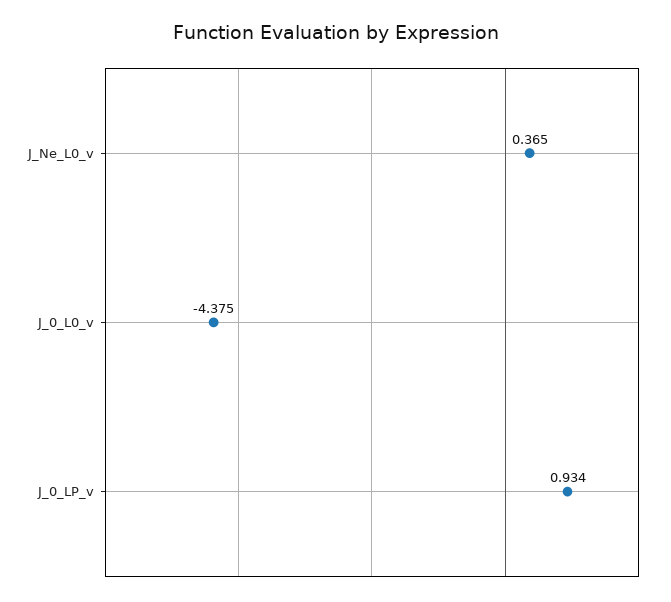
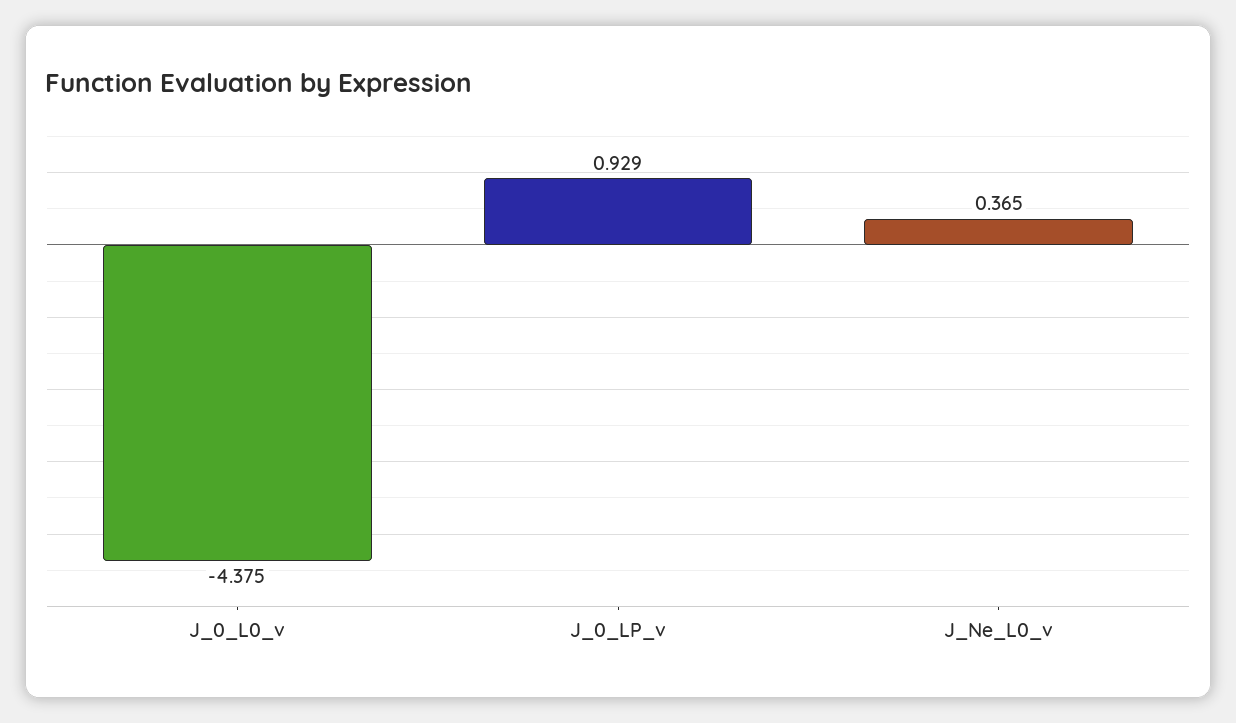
J_0_LP_v: 0.934 -> 0.929

